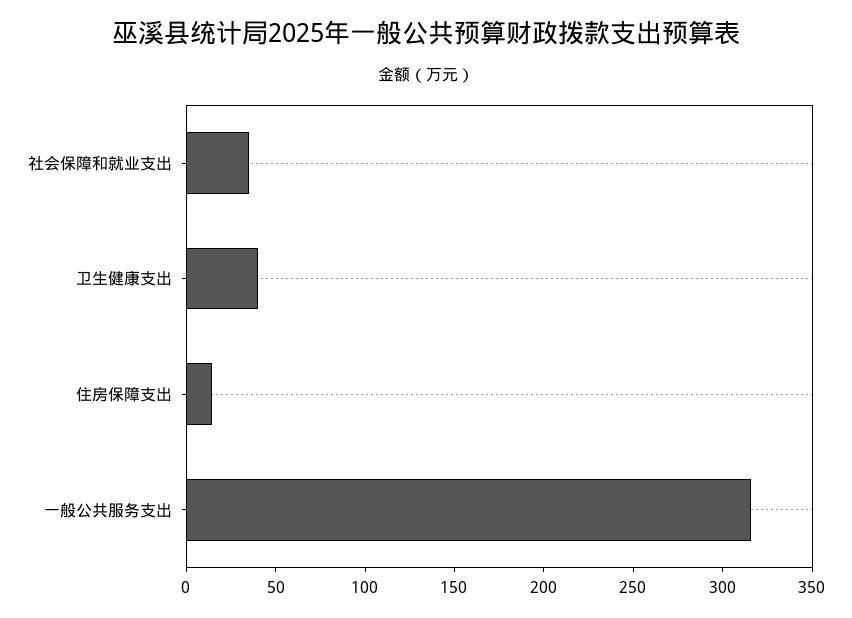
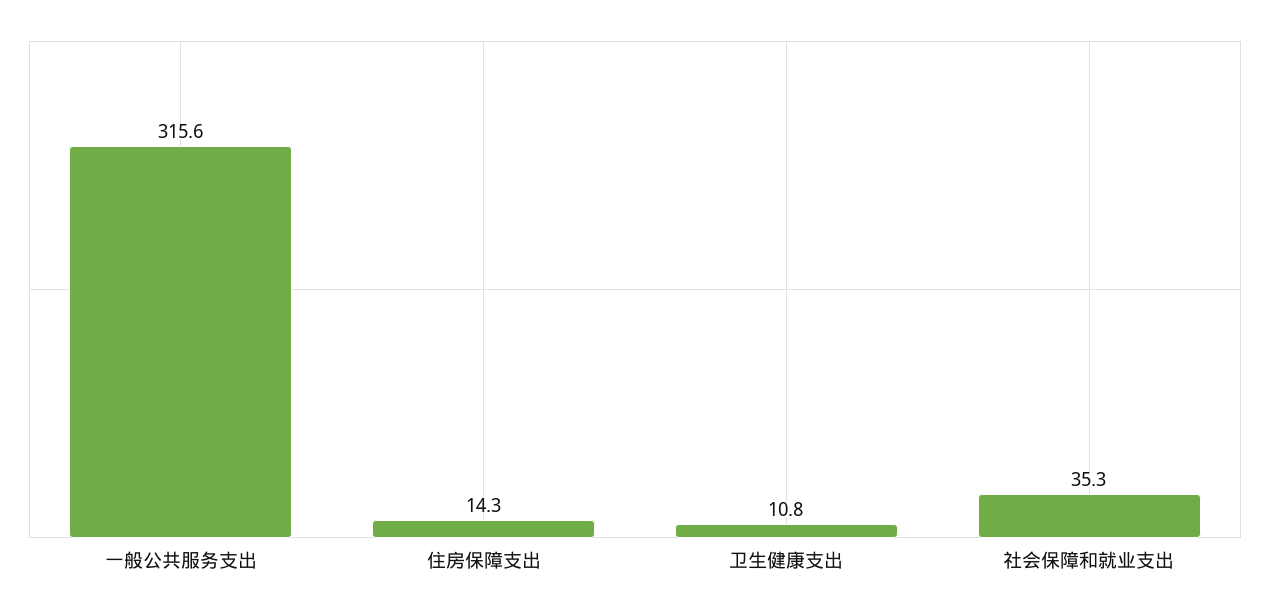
卫生健康支出: 40 -> 10.8

